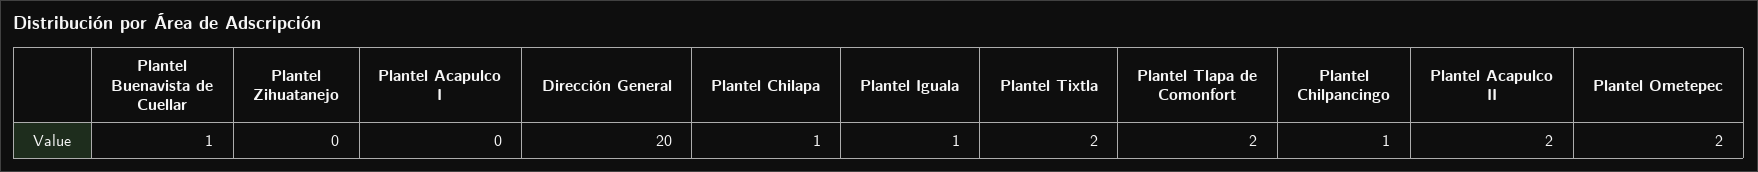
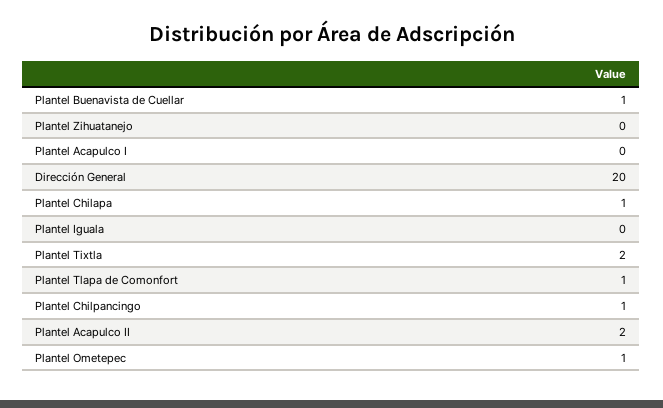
Plantel Iguala: 1 -> 0
Plantel Tlapa de Comonfort: 2 -> 1
Plantel Ometepec: 2 -> 1

